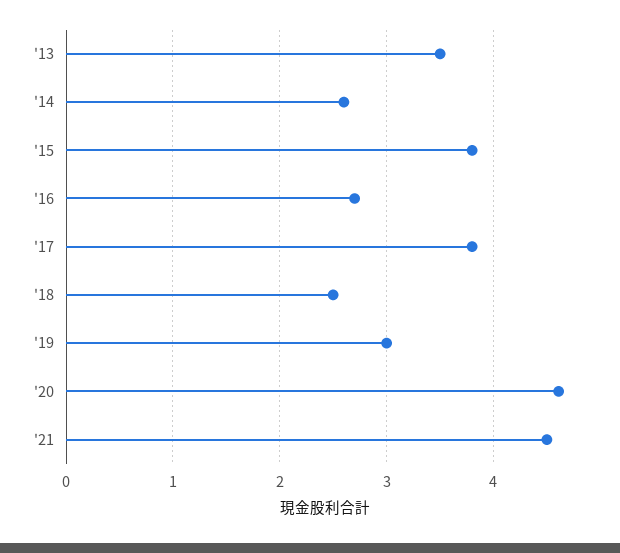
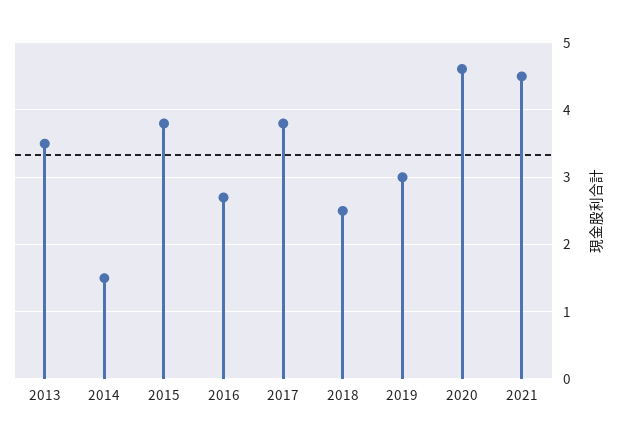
'14: 2.6 -> 1.5

